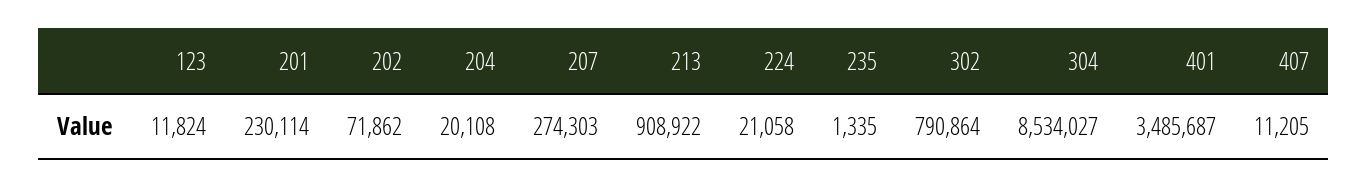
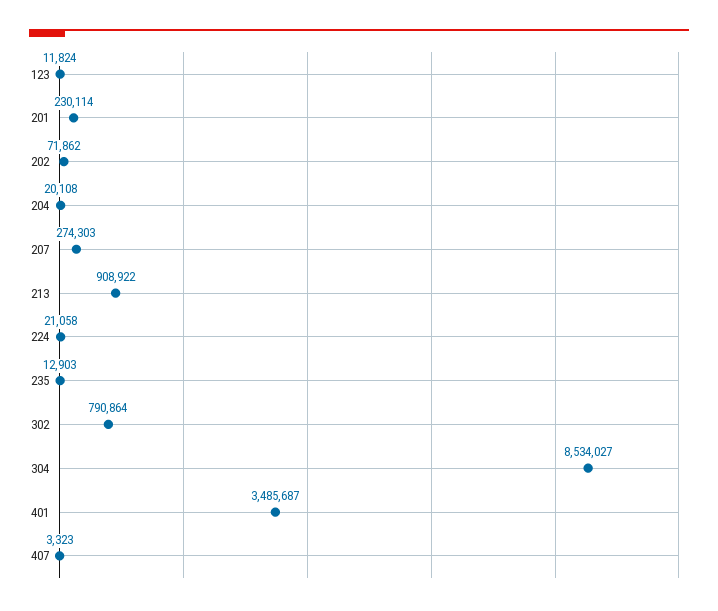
235: 1335 -> 12903
407: 11205 -> 3323

